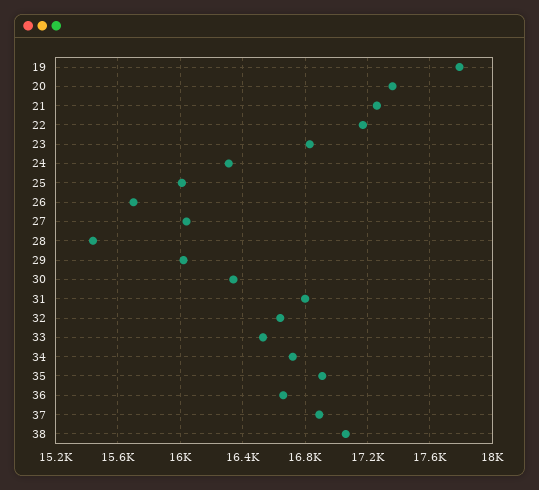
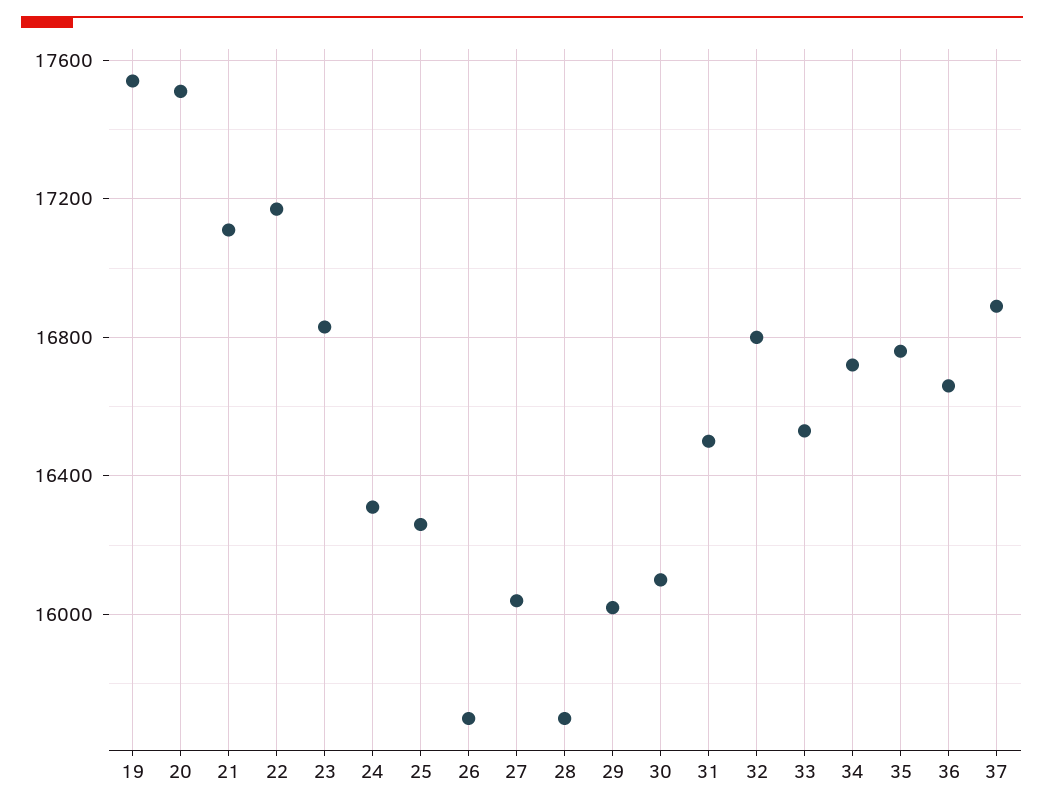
19: 17800 -> 17550
20: 17350 -> 17500
21: 17250 -> 17100
25: 16000 -> 16250
28: 15450 -> 15700
30: 16350 -> 16100
31: 16800 -> 16500
32: 16650 -> 16800
35: 16900 -> 16750
38: 17050 -> none

